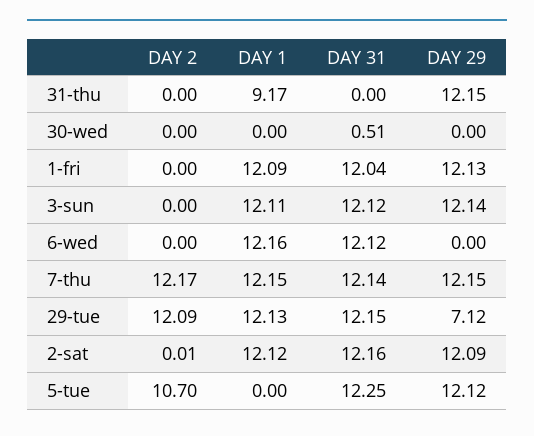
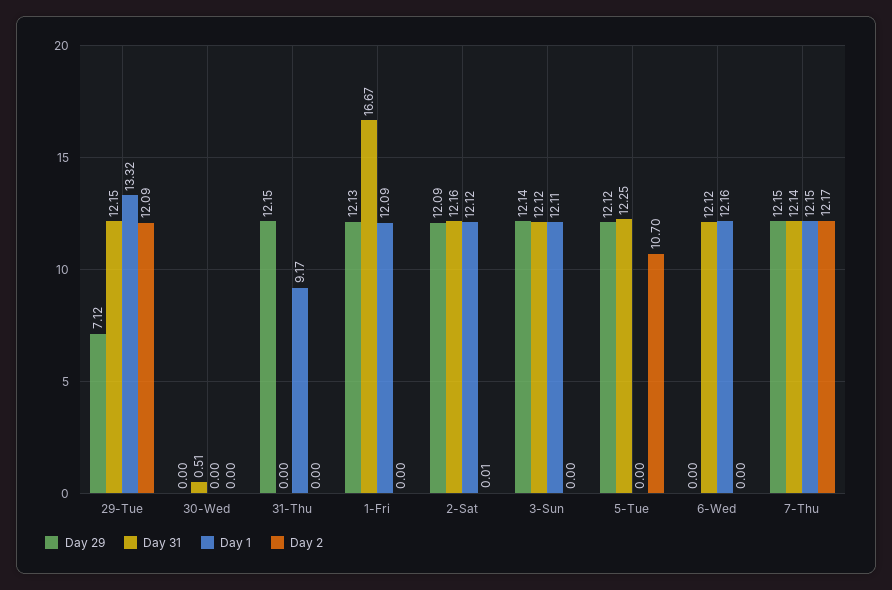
DAY 31, 1-fri: 12.04 -> 16.67
DAY 1, 29-tue: 12.13 -> 13.32

